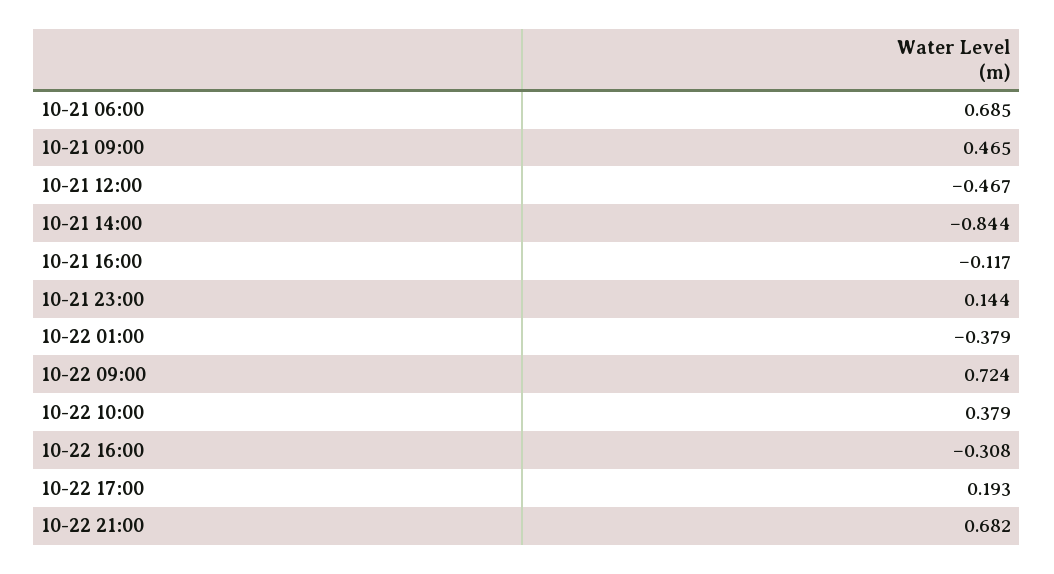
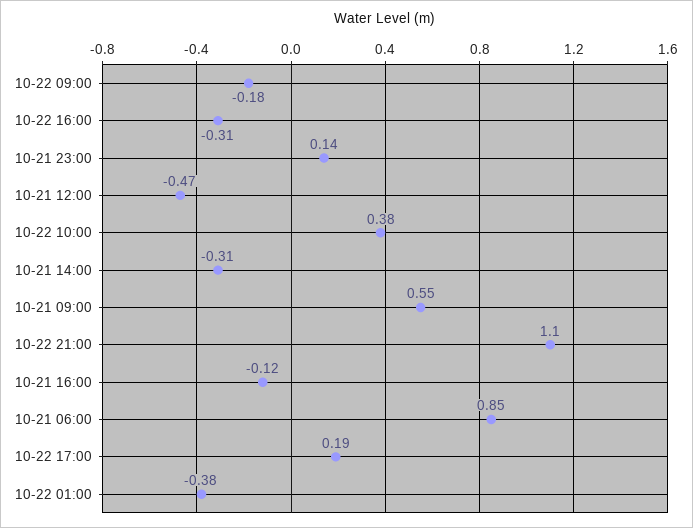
10-21 06:00: 0.685 -> 0.85
10-21 09:00: 0.465 -> 0.55
10-21 14:00: -0.844 -> -0.31
10-22 09:00: 0.724 -> -0.18
10-22 21:00: 0.682 -> 1.1

